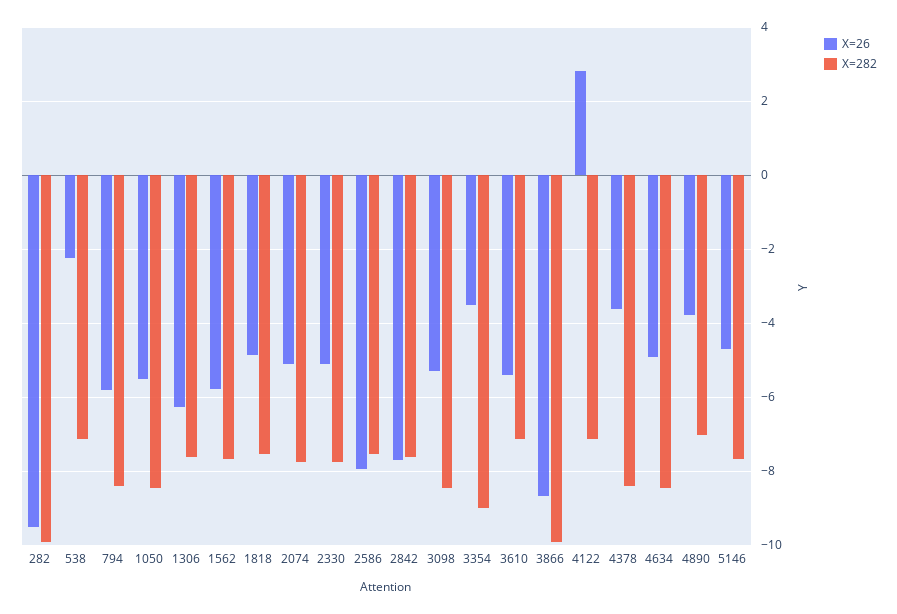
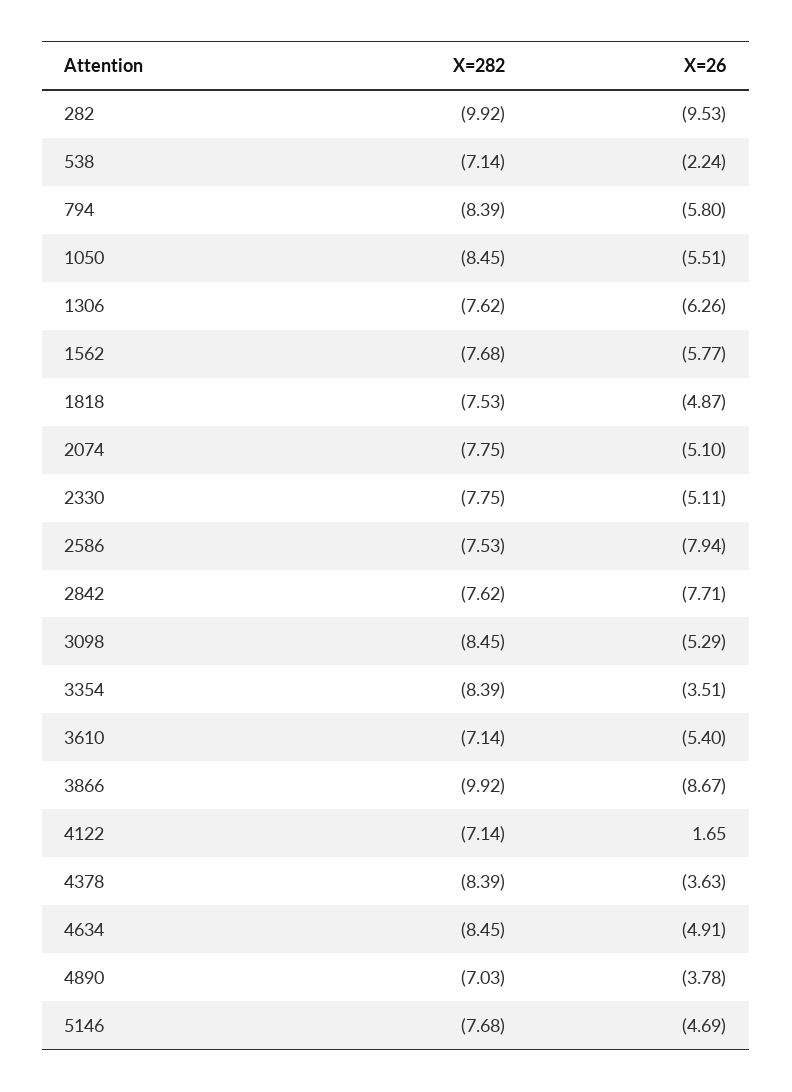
X=282, 3354: -9 -> -8.39
X=26, 4122: 2.8 -> 1.65

